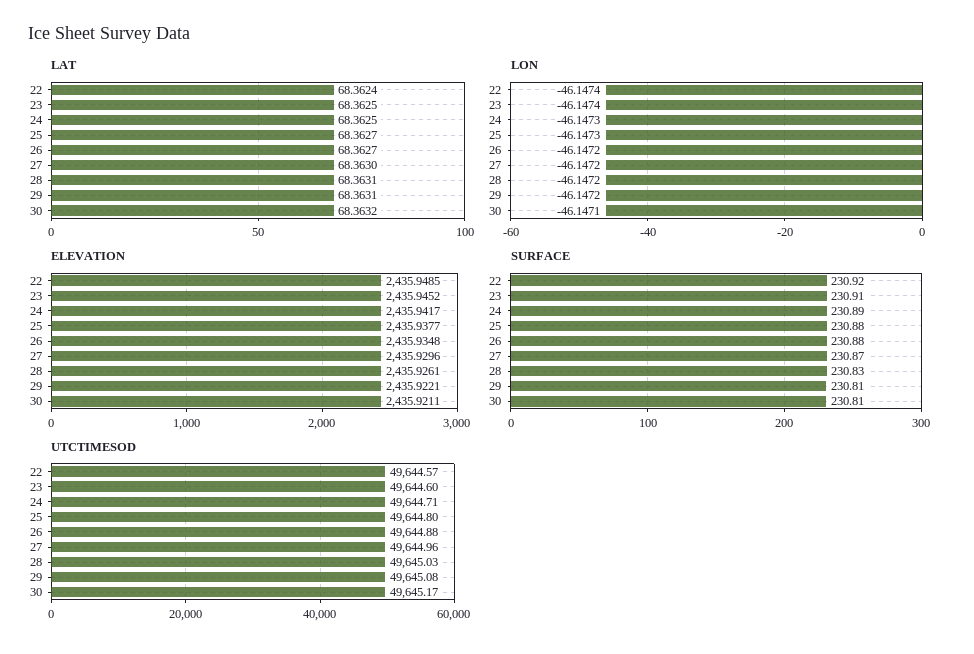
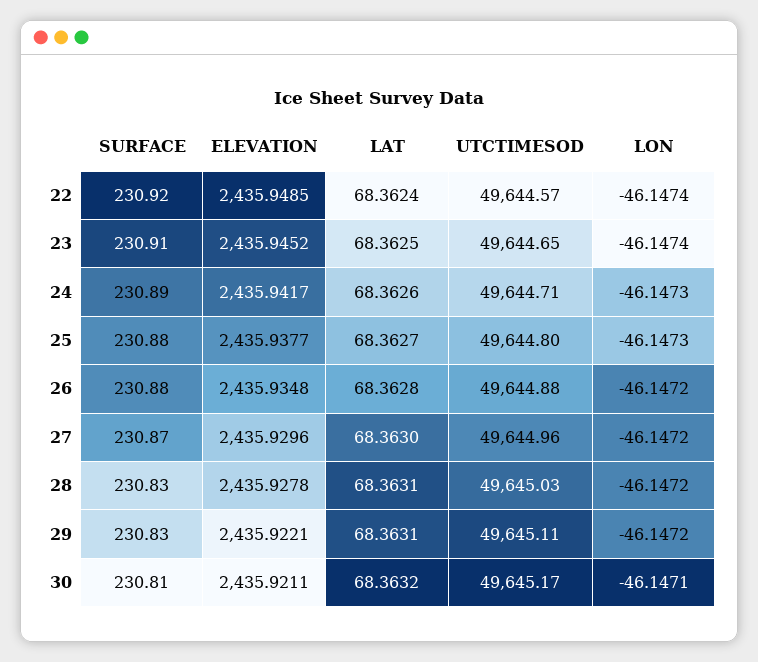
LAT, 24: 68.3625 -> 68.3626
LAT, 26: 68.3627 -> 68.3628
ELEVATION, 28: 2435.9261 -> 2435.9278
SURFACE, 29: 230.81 -> 230.83
UTCTIMESOD, 23: 49644.6 -> 49644.65
UTCTIMESOD, 29: 49645.08 -> 49645.11

